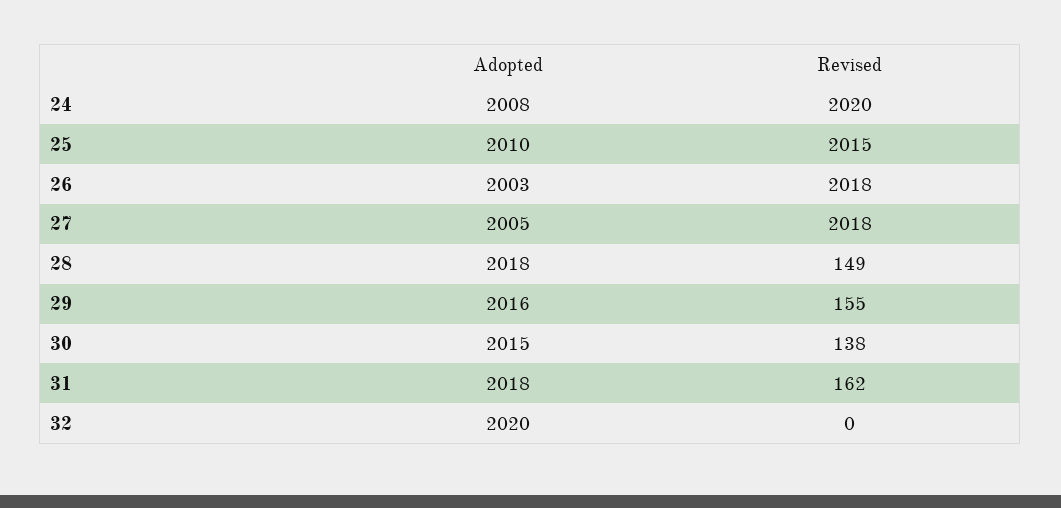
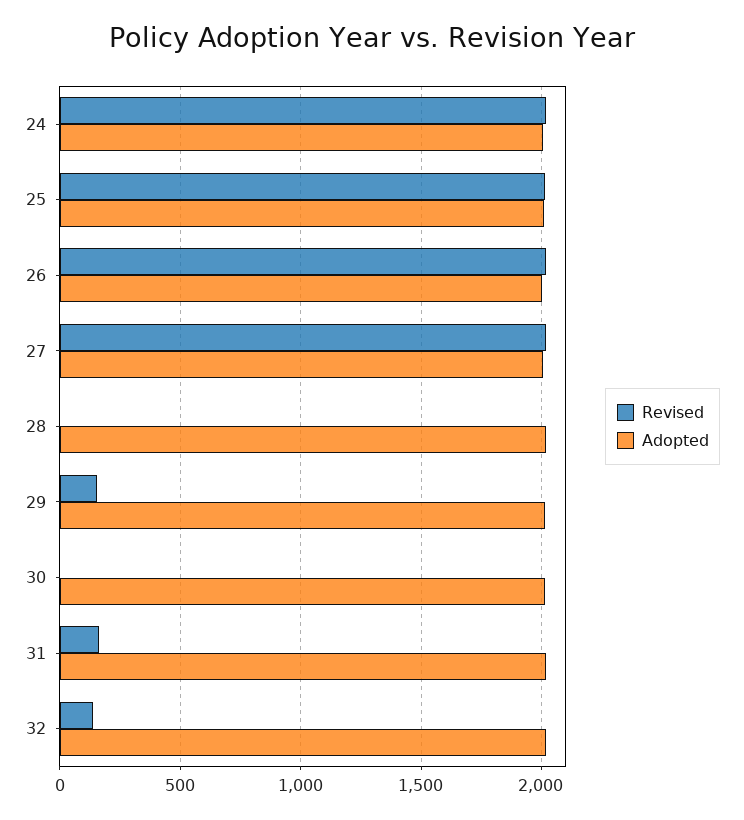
Revised, 28: 149 -> 0
Revised, 30: 138 -> 0
Revised, 32: 0 -> 150

